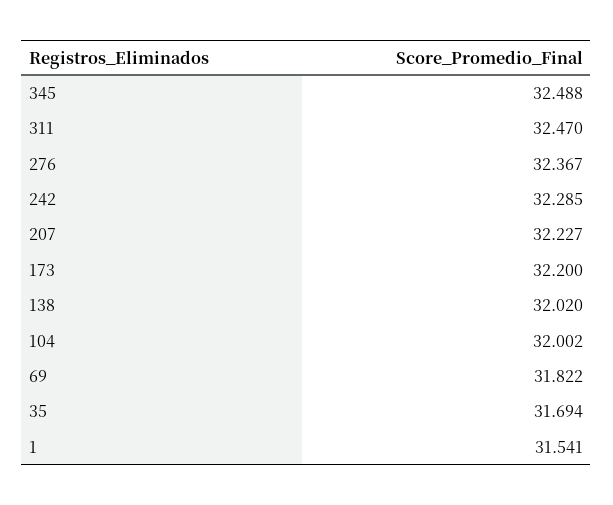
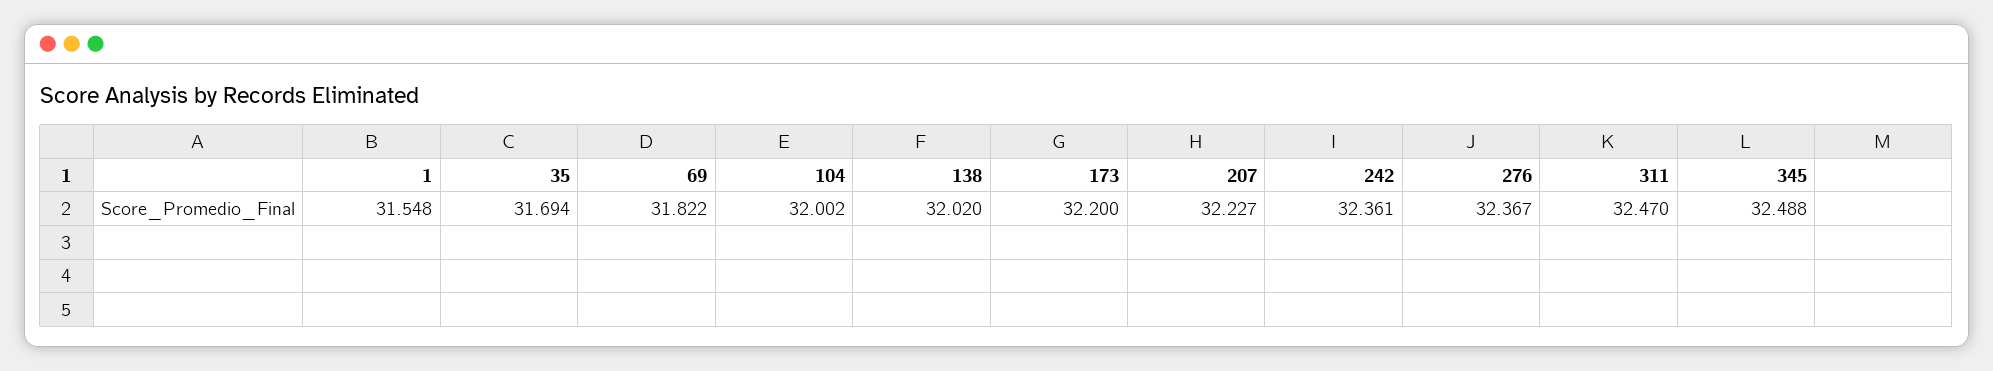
242: 32.285 -> 32.361
1: 31.541 -> 31.548

